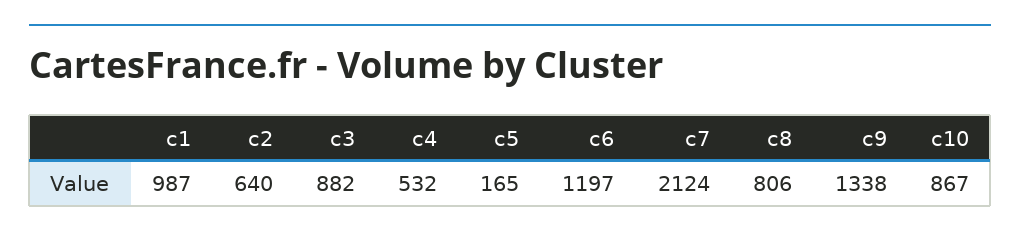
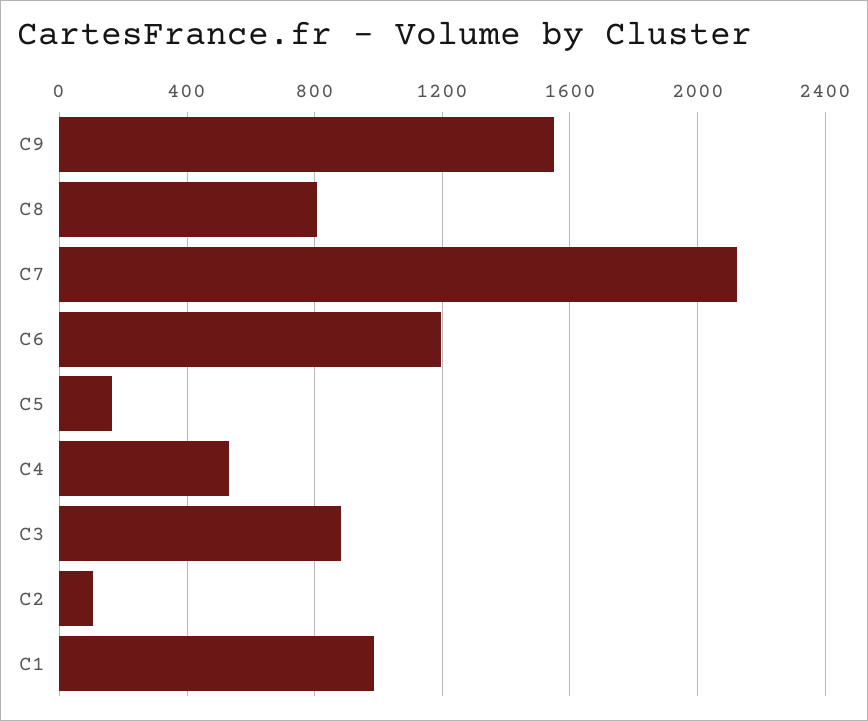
c2: 640 -> 100
c9: 1338 -> 1550
c10: 867 -> none

